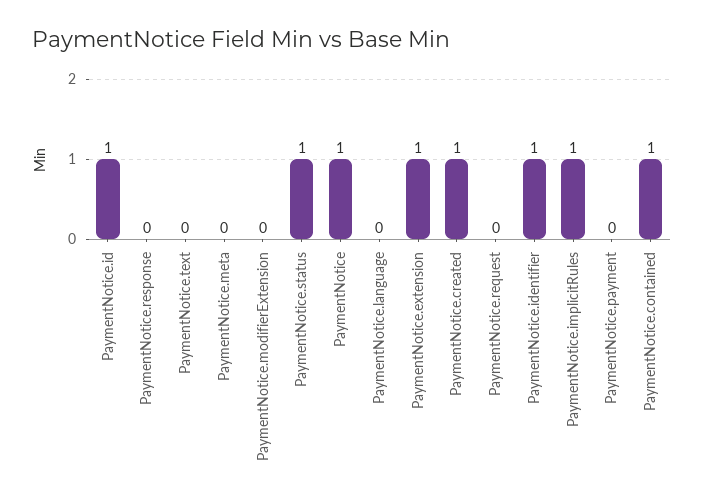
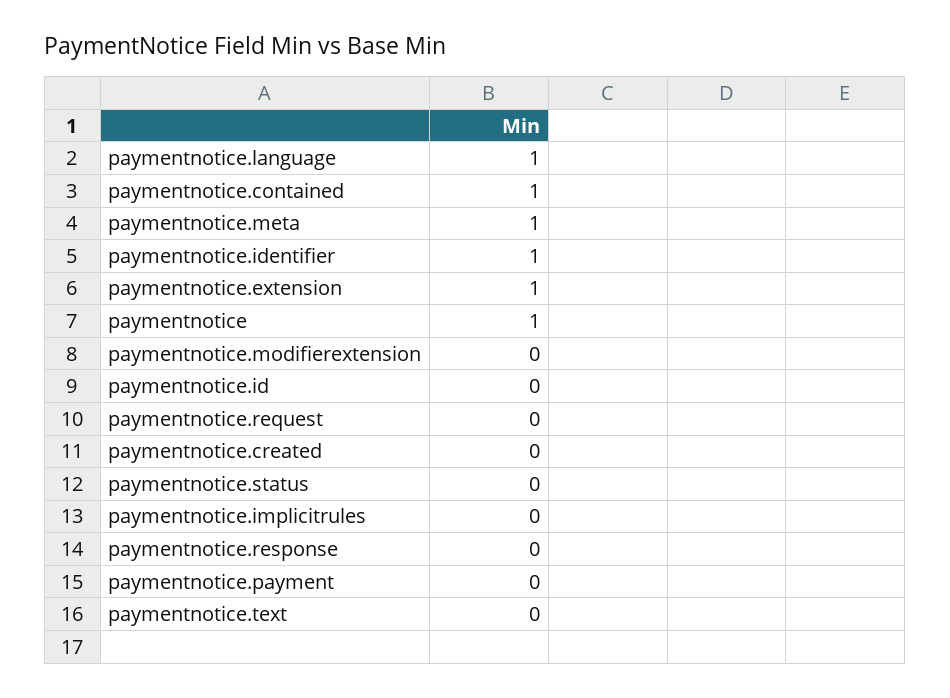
PaymentNotice.id: 1 -> 0
PaymentNotice.meta: 0 -> 1
PaymentNotice.status: 1 -> 0
PaymentNotice.language: 0 -> 1
PaymentNotice.created: 1 -> 0
PaymentNotice.implicitRules: 1 -> 0

